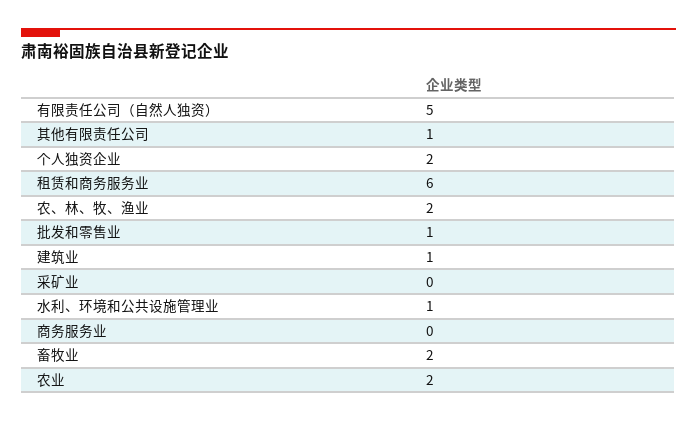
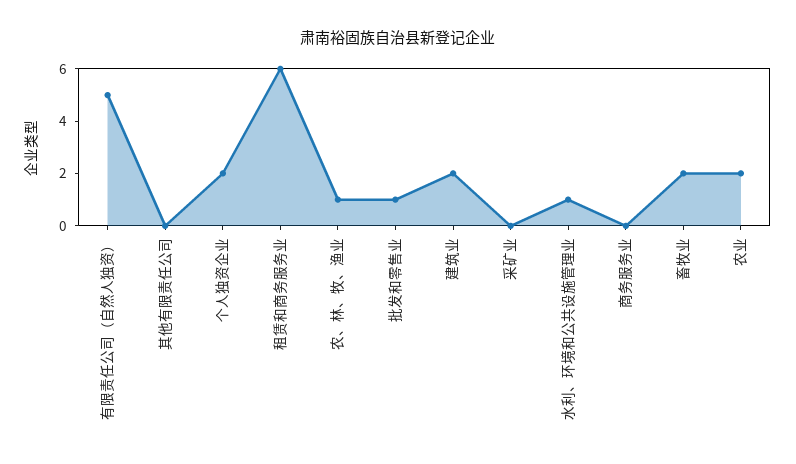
其他有限责任公司: 1 -> 0
农、林、牧、渔业: 2 -> 1
建筑业: 1 -> 2

